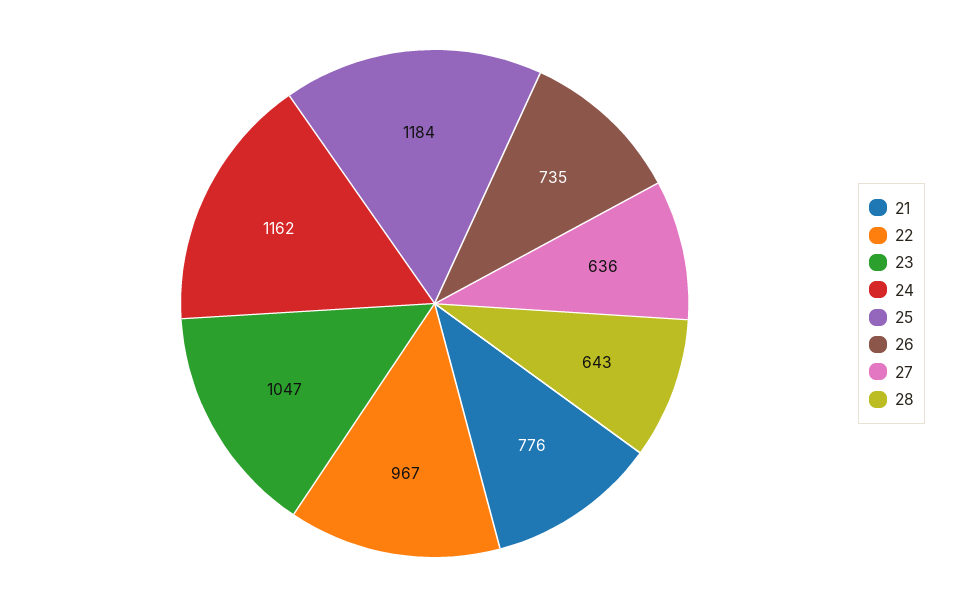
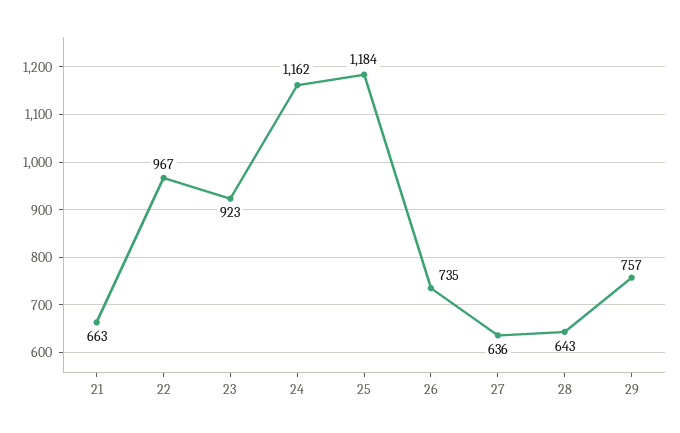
21: 776 -> 663
23: 1047 -> 923
29: none -> 757

